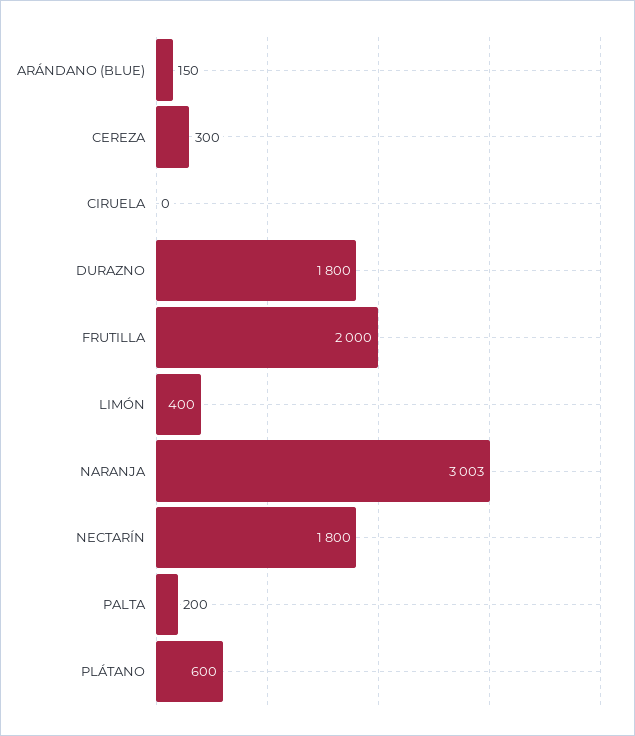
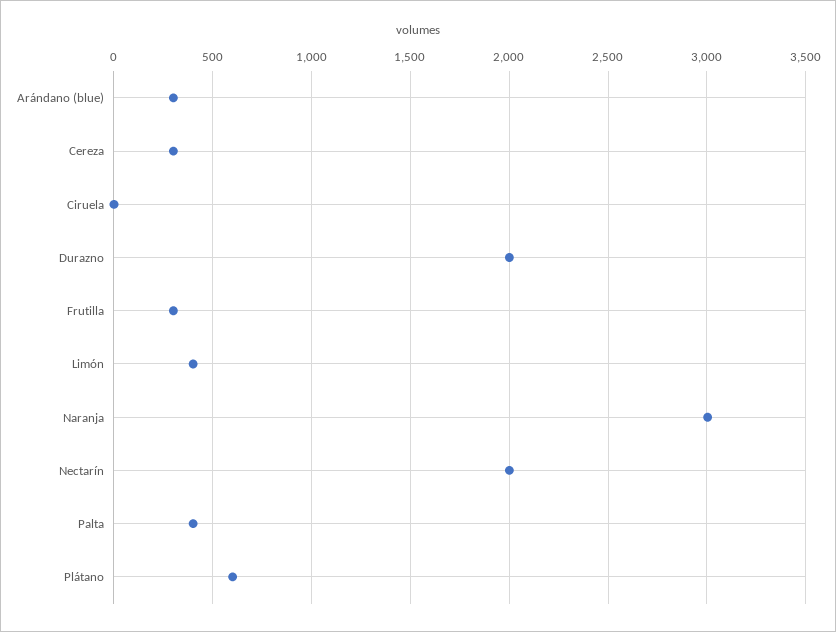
ARÁNDANO (BLUE): 150 -> 300
DURAZNO: 1800 -> 2000
FRUTILLA: 2000 -> 300
NECTARÍN: 1800 -> 2000
PALTA: 200 -> 400

